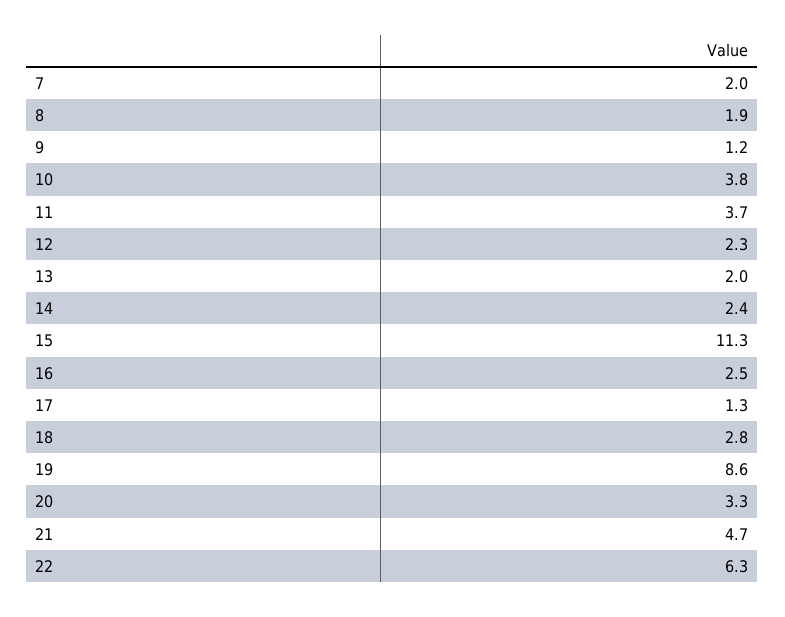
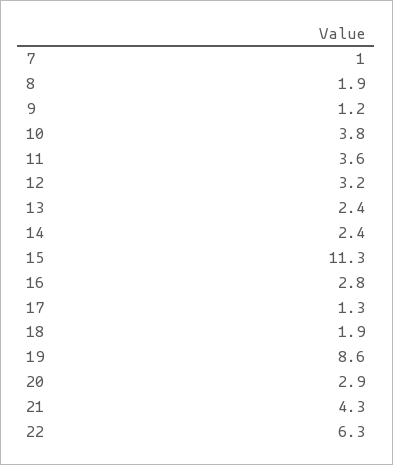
7: 2 -> 1
11: 3.7 -> 3.6
12: 2.3 -> 3.2
13: 2 -> 2.4
16: 2.5 -> 2.8
18: 2.8 -> 1.9
20: 3.3 -> 2.9
21: 4.7 -> 4.3

